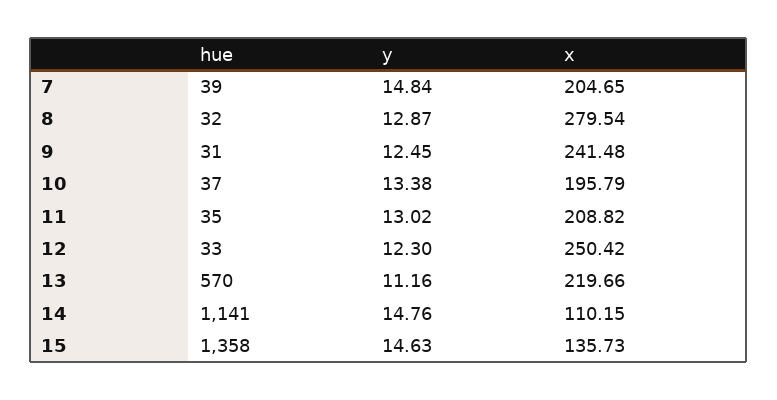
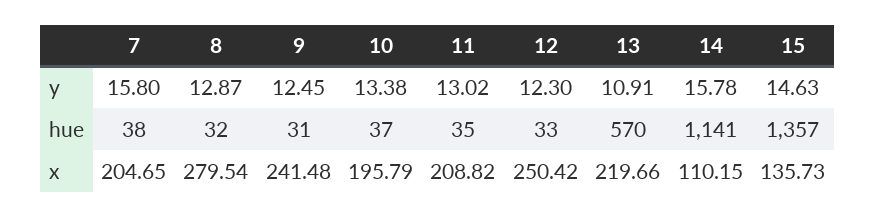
hue, 7: 39 -> 38
y, 7: 14.84 -> 15.8
y, 13: 11.16 -> 10.91
y, 14: 14.76 -> 15.78
hue, 15: 1358 -> 1357

